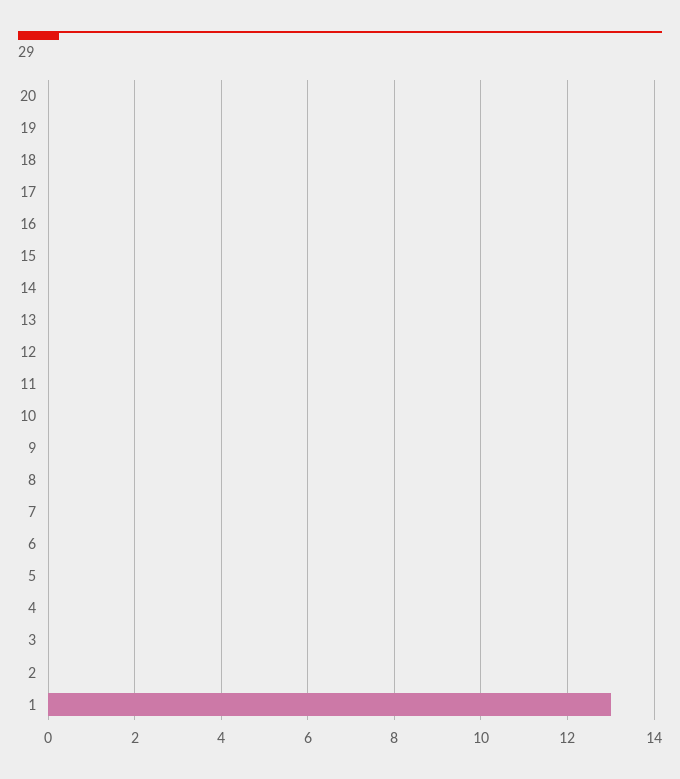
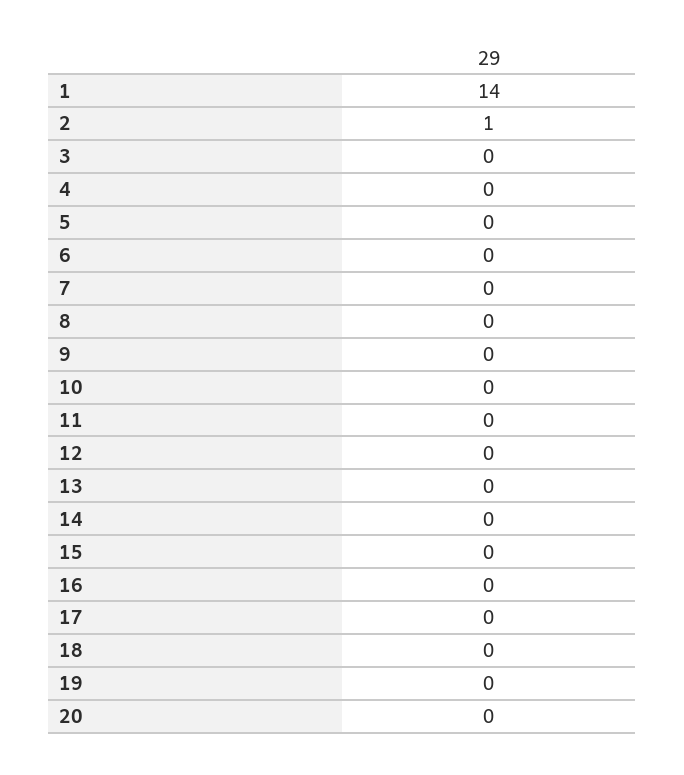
2: 0 -> 1
1: 13 -> 14

